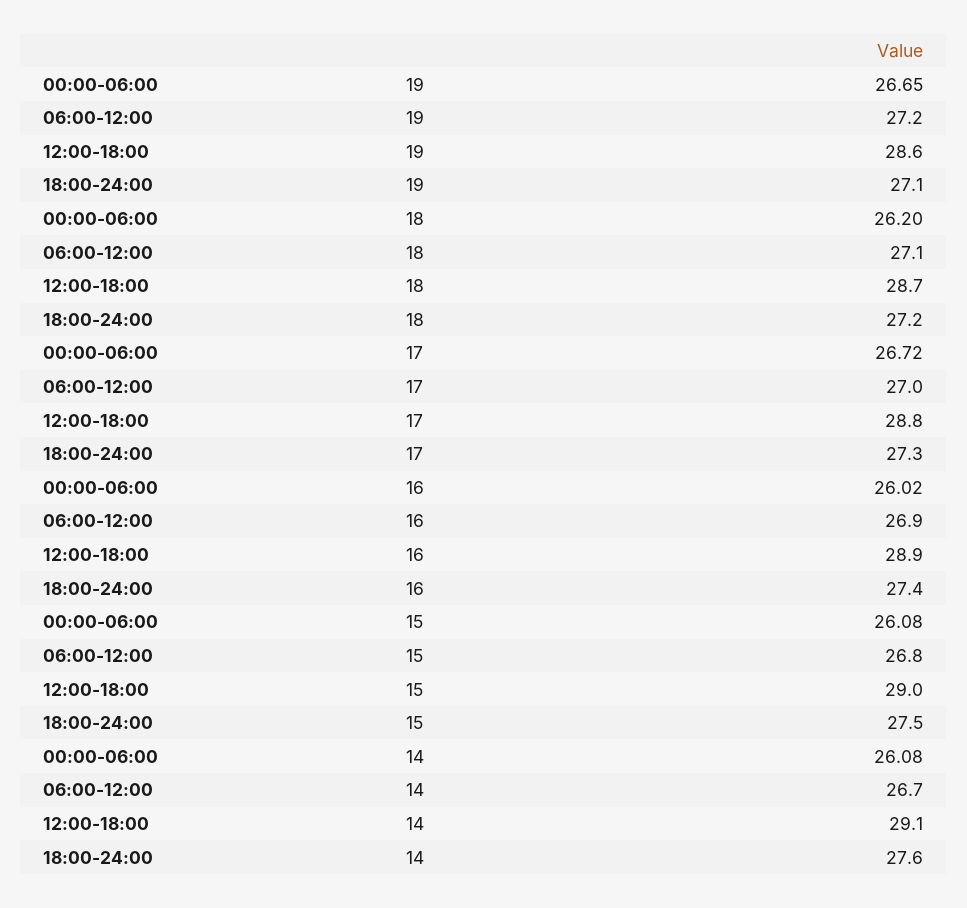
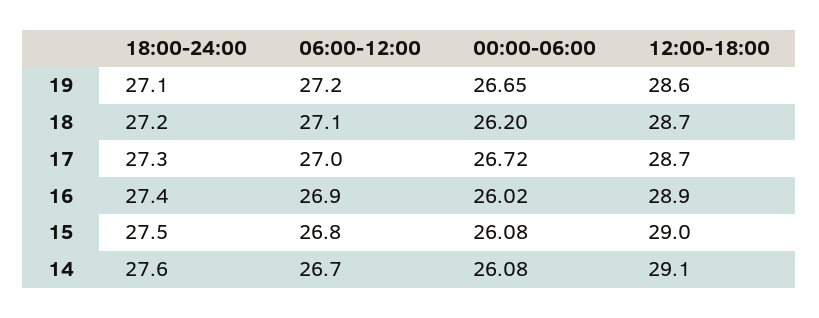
12:00-18:00, 17: 28.8 -> 28.7

